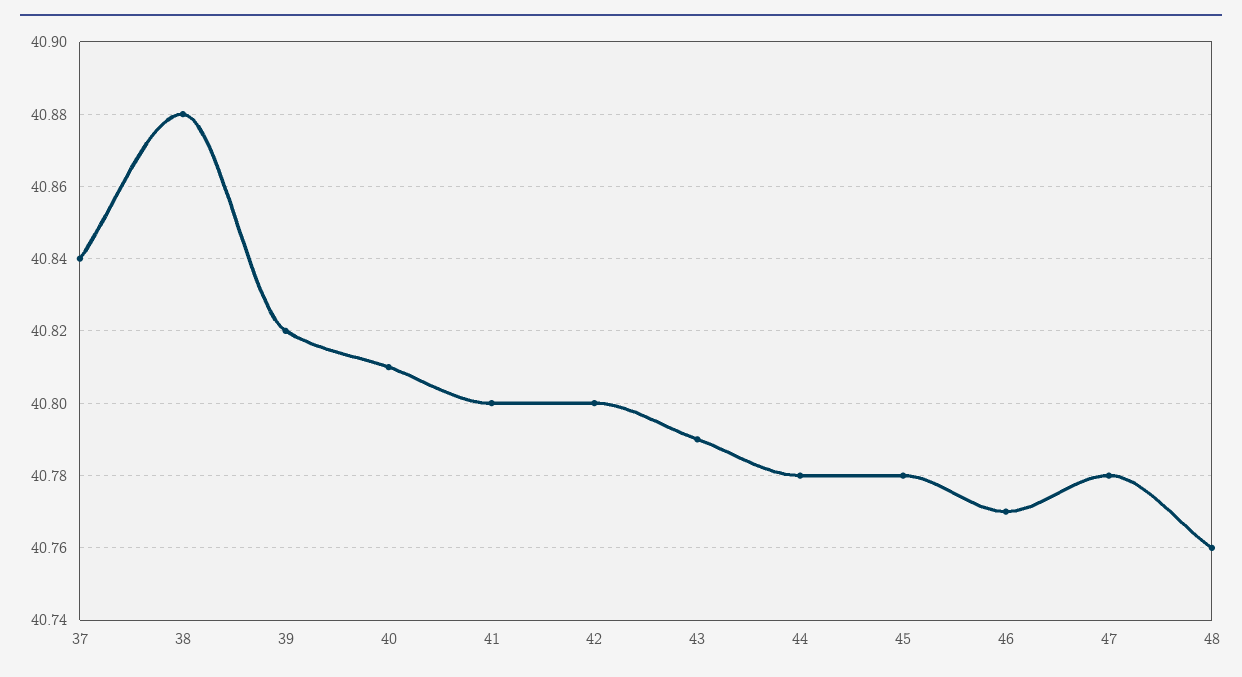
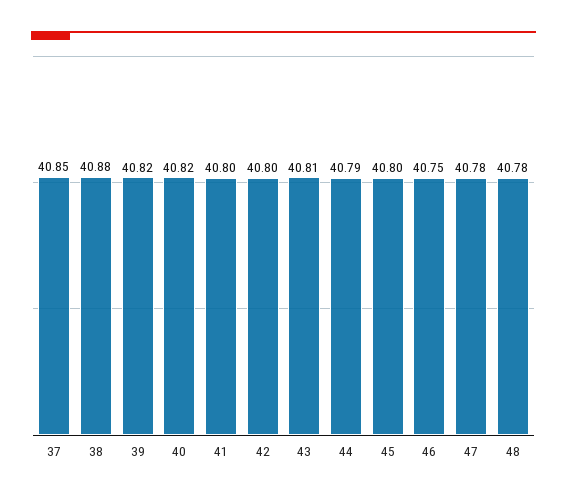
37: 40.84 -> 40.85
40: 40.81 -> 40.82
43: 40.79 -> 40.81
44: 40.78 -> 40.79
45: 40.78 -> 40.8
46: 40.77 -> 40.75
48: 40.76 -> 40.78

